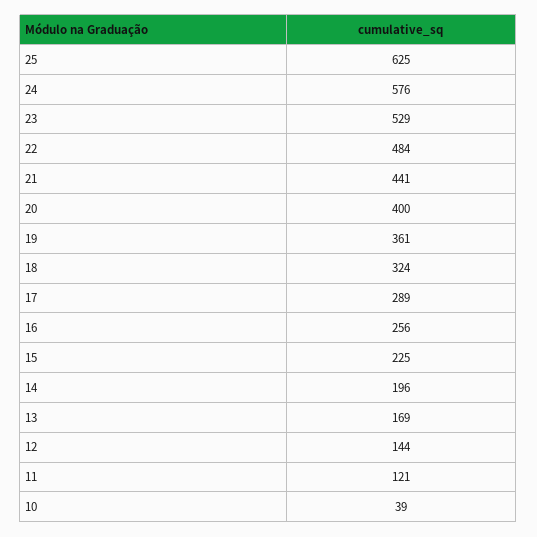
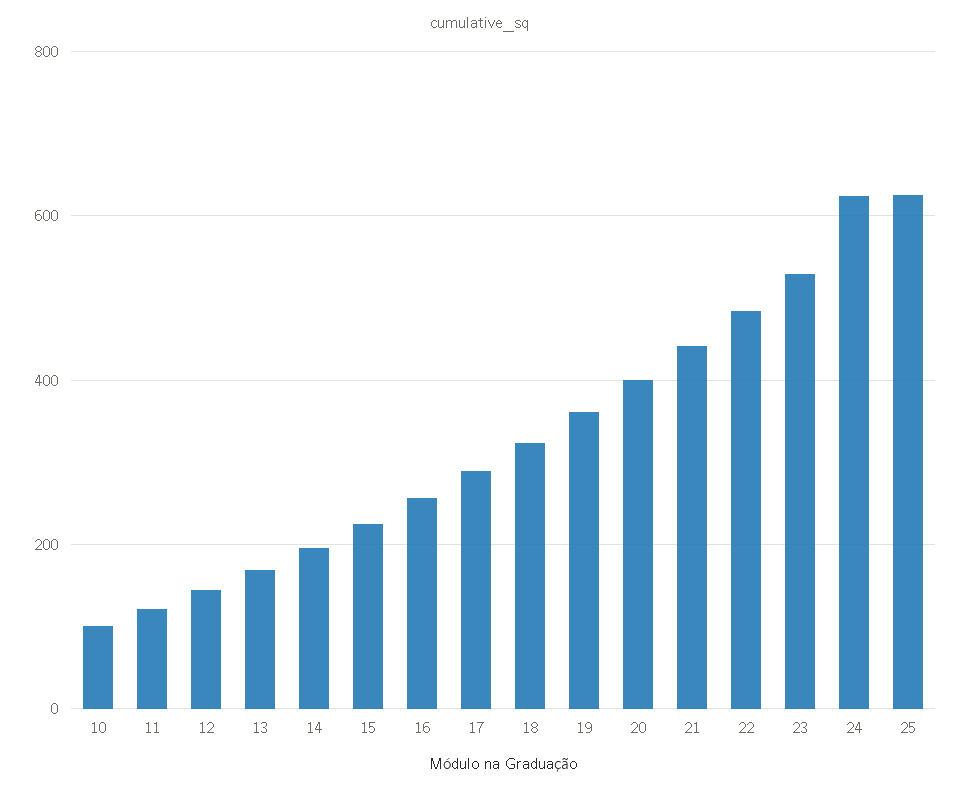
24: 576 -> 620
10: 39 -> 100

